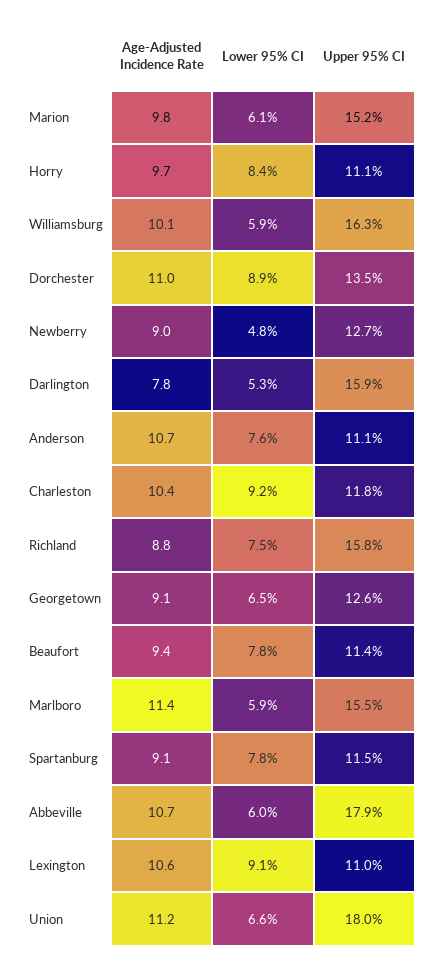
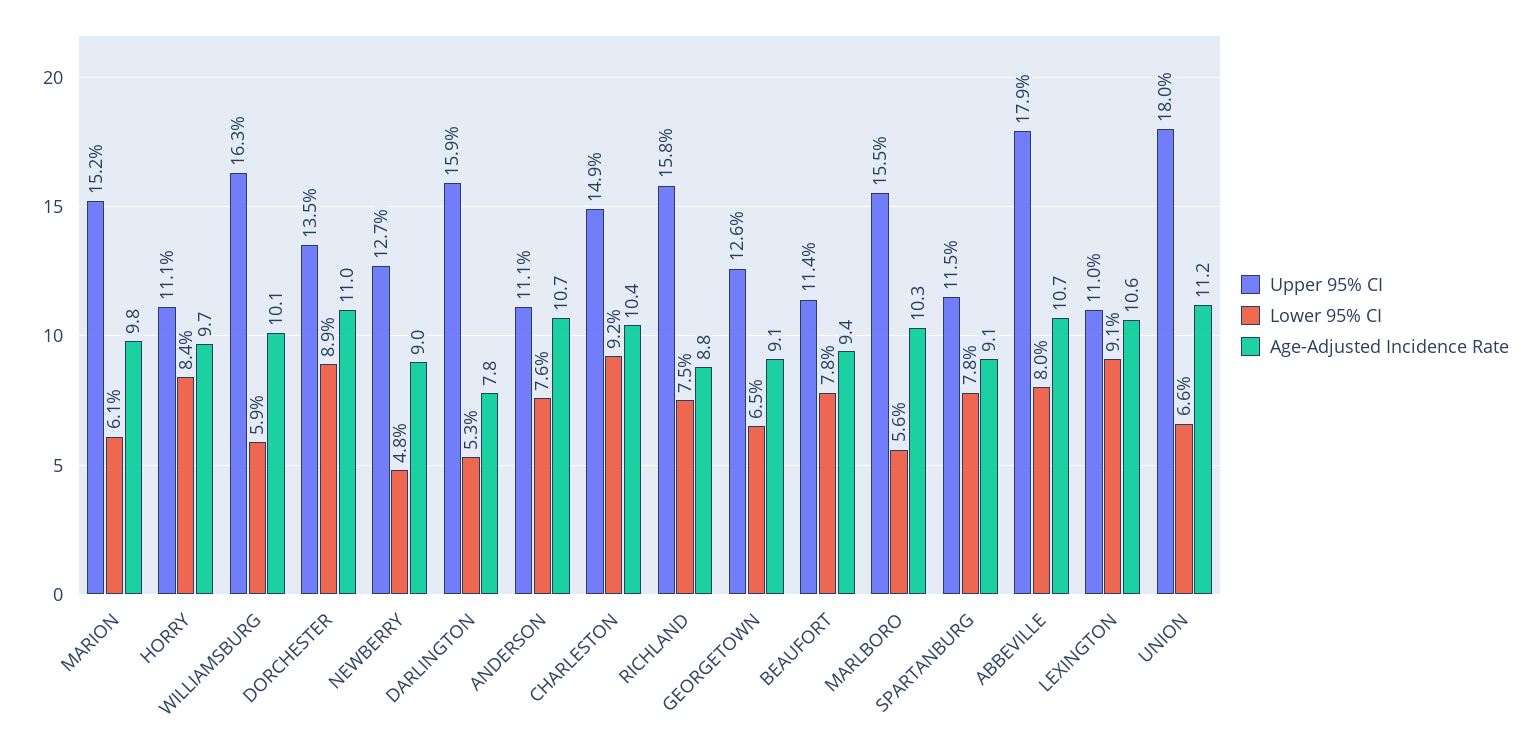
Upper 95% CI, Charleston: 11.8 -> 14.9
Age-Adjusted Incidence Rate, Marlboro: 11.4 -> 10.3
Lower 95% CI, Marlboro: 5.9 -> 5.6
Lower 95% CI, Abbeville: 6 -> 8

